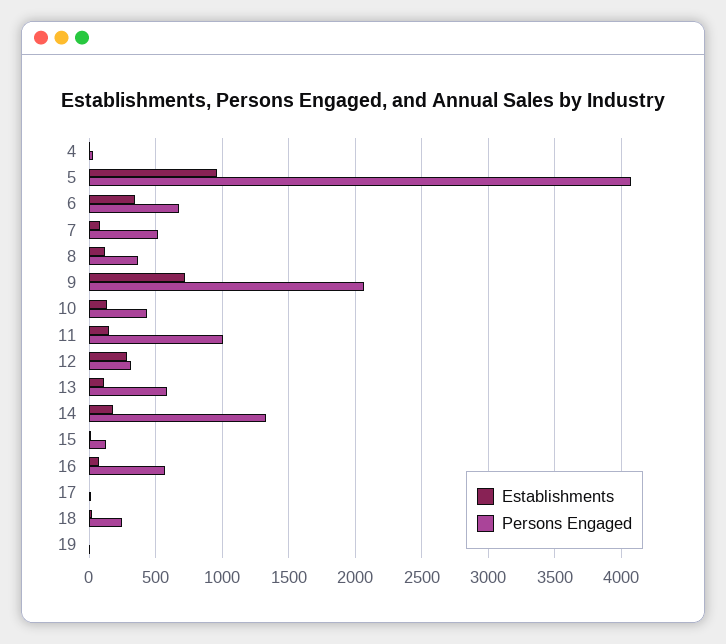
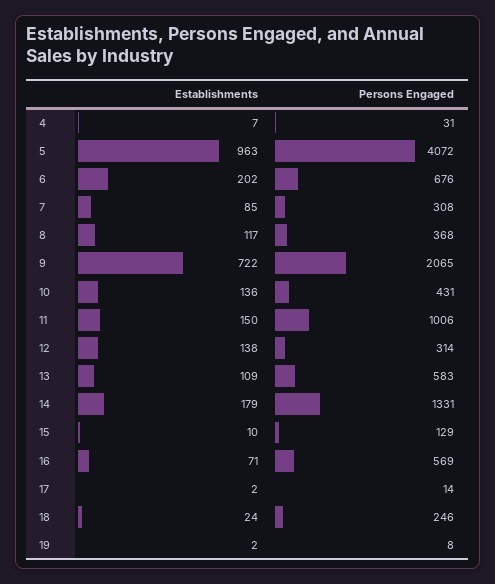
Establishments, 6: 350 -> 202
Persons Engaged, 7: 500 -> 308
Establishments, 12: 300 -> 138

